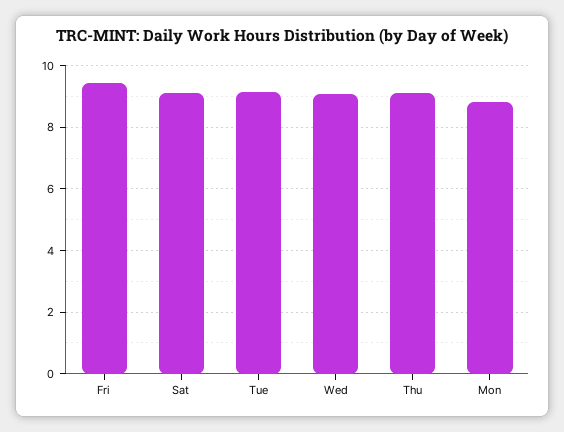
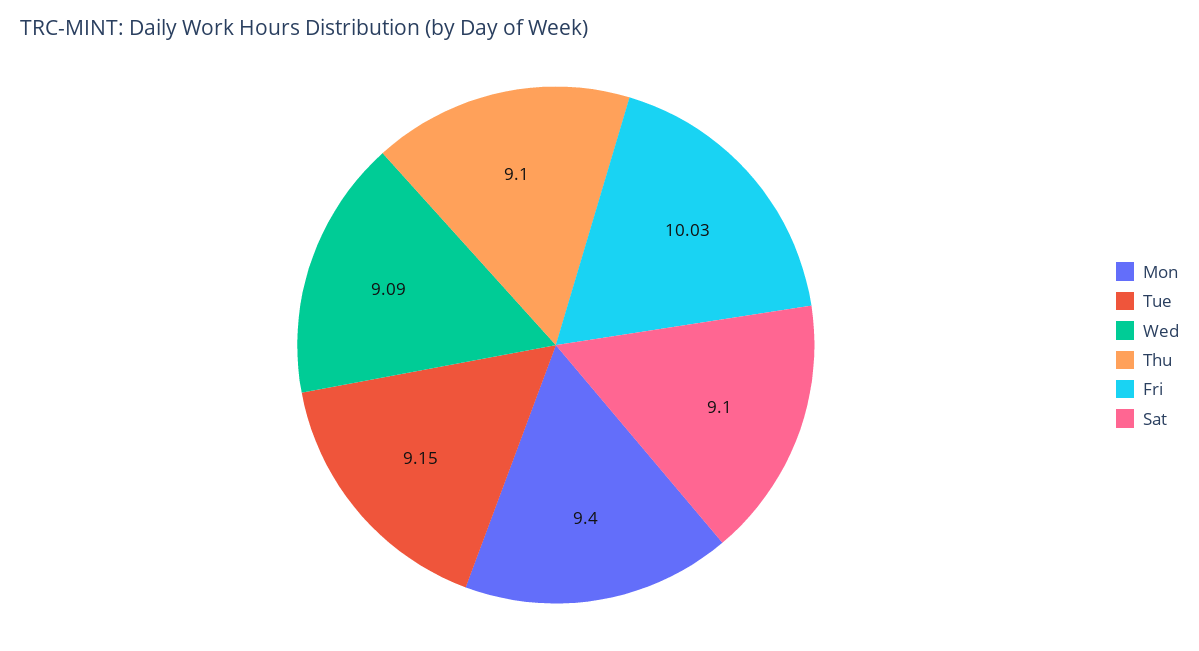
Fri: 9.4 -> 10.03
Mon: 8.8 -> 9.4

